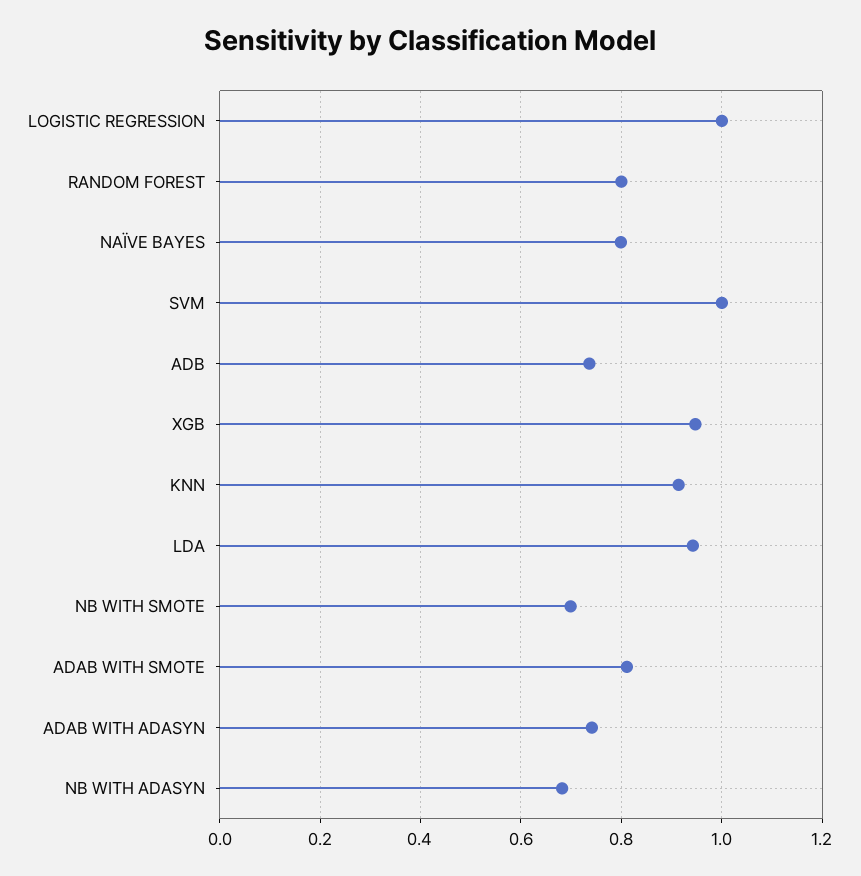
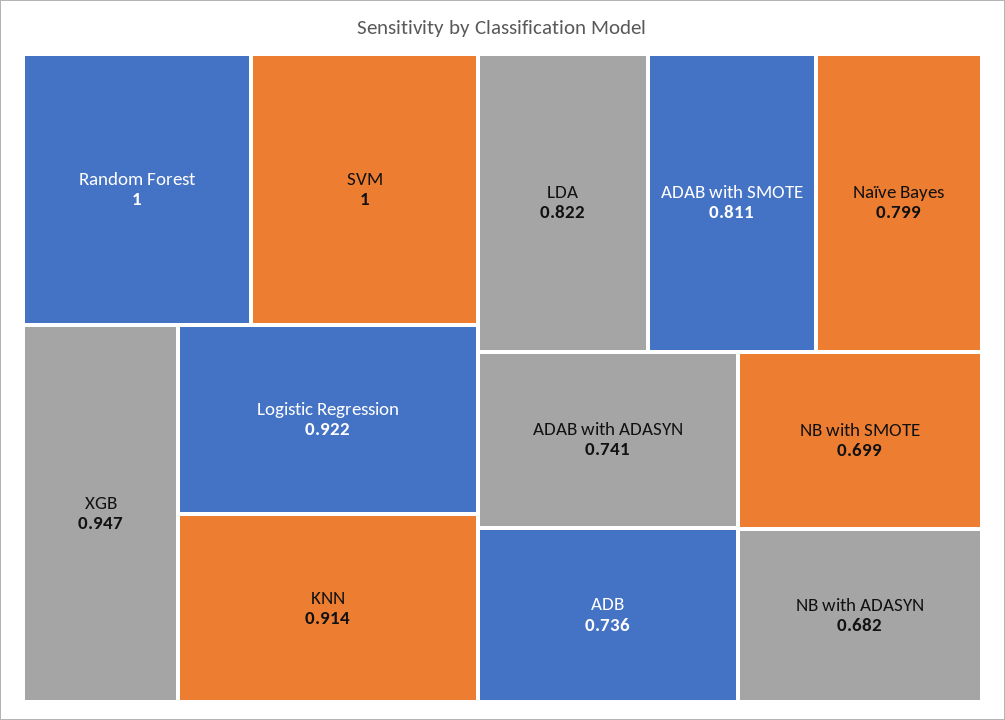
LOGISTIC REGRESSION: 1 -> 0.922
RANDOM FOREST: 0.8 -> 1
LDA: 0.94 -> 0.822

